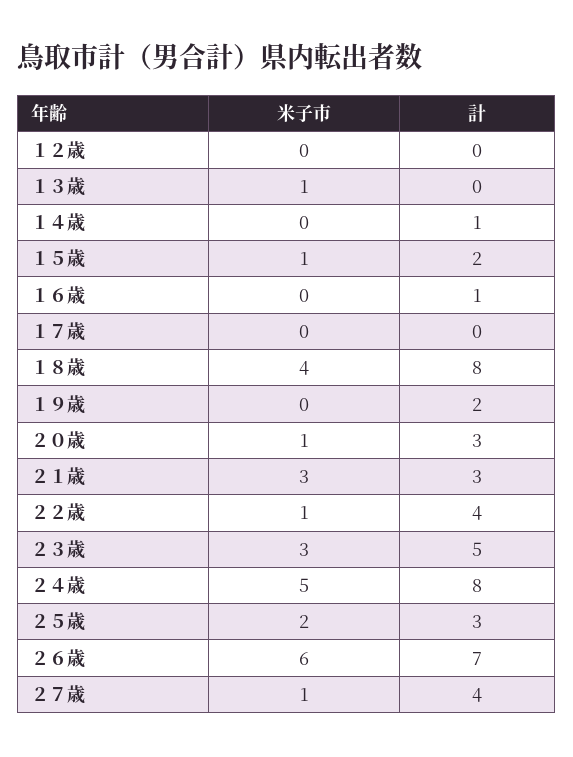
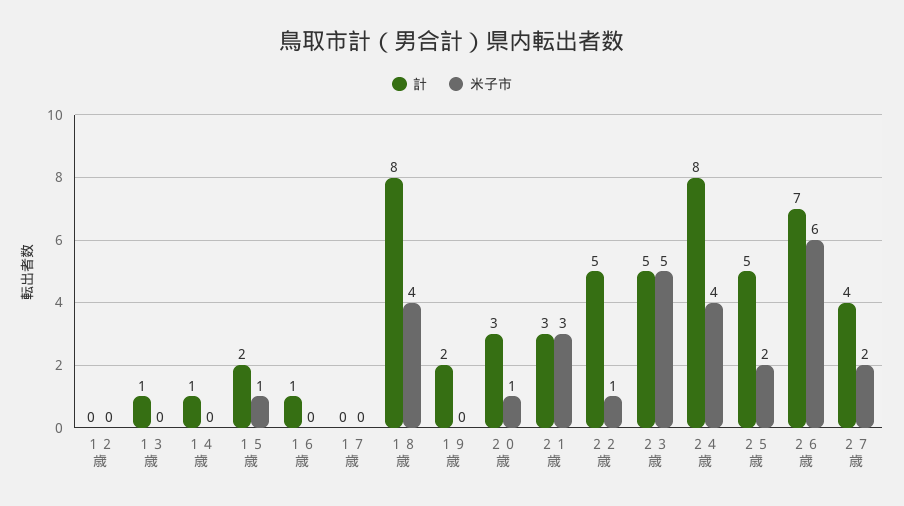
米子市, １３歳: 1 -> 0
計, １３歳: 0 -> 1
計, ２２歳: 4 -> 5
米子市, ２３歳: 3 -> 5
米子市, ２４歳: 5 -> 4
計, ２５歳: 3 -> 5
米子市, ２７歳: 1 -> 2

